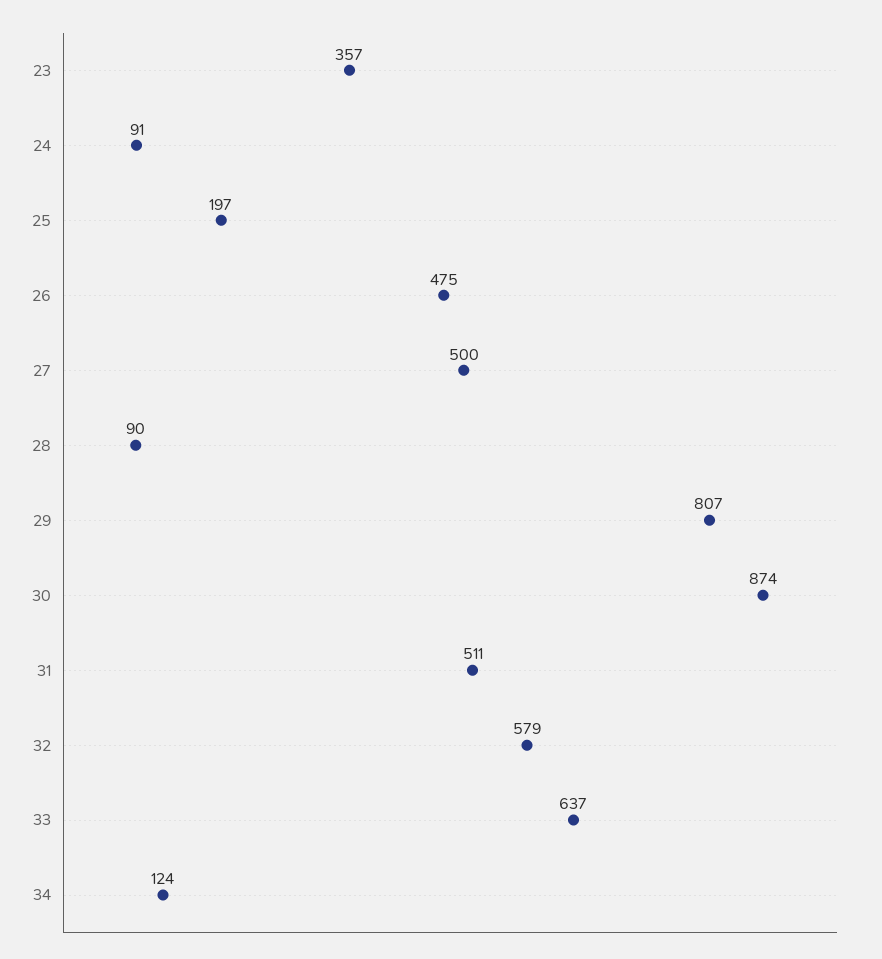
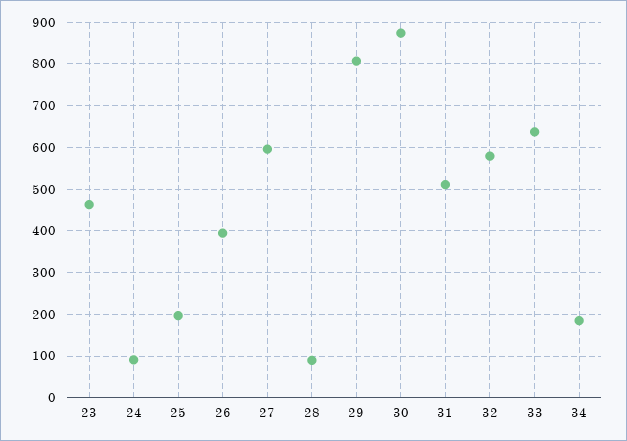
23: 357 -> 460
26: 475 -> 400
27: 500 -> 600
34: 124 -> 180

